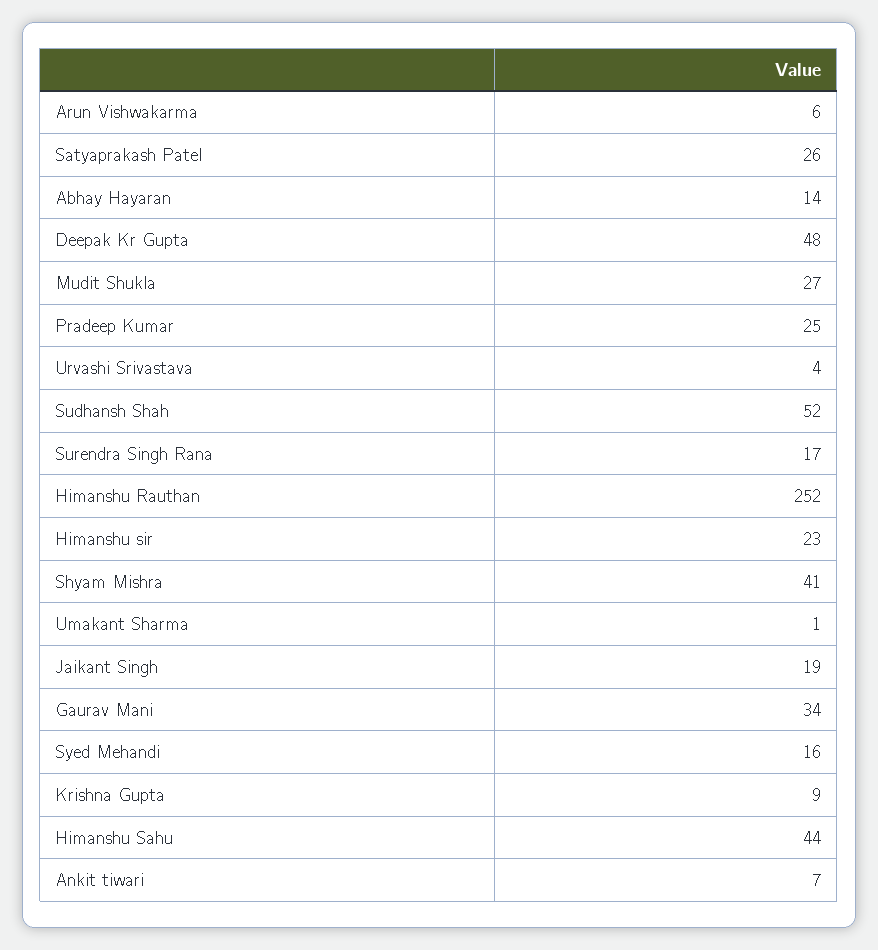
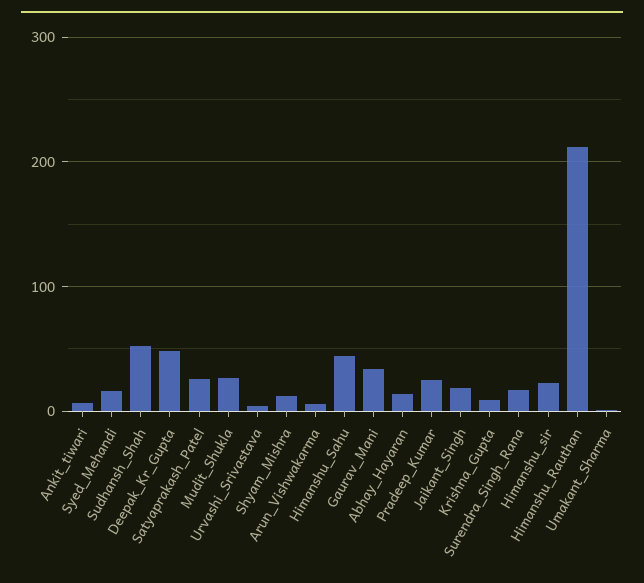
Himanshu Rauthan: 252 -> 210
Shyam Mishra: 41 -> 10

